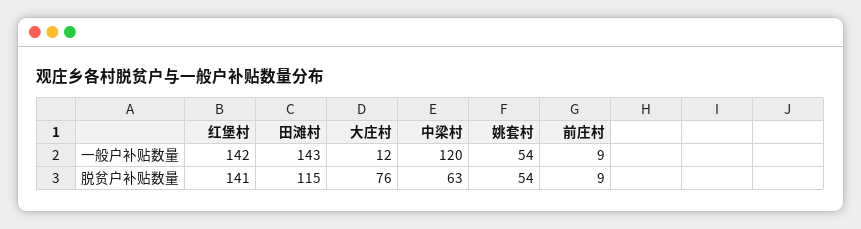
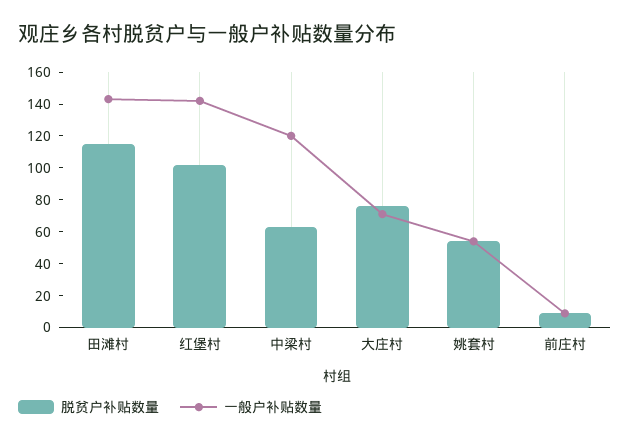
一般户补贴数量, 大庄村: 12 -> 70
脱贫户补贴数量, 红堡村: 141 -> 100

